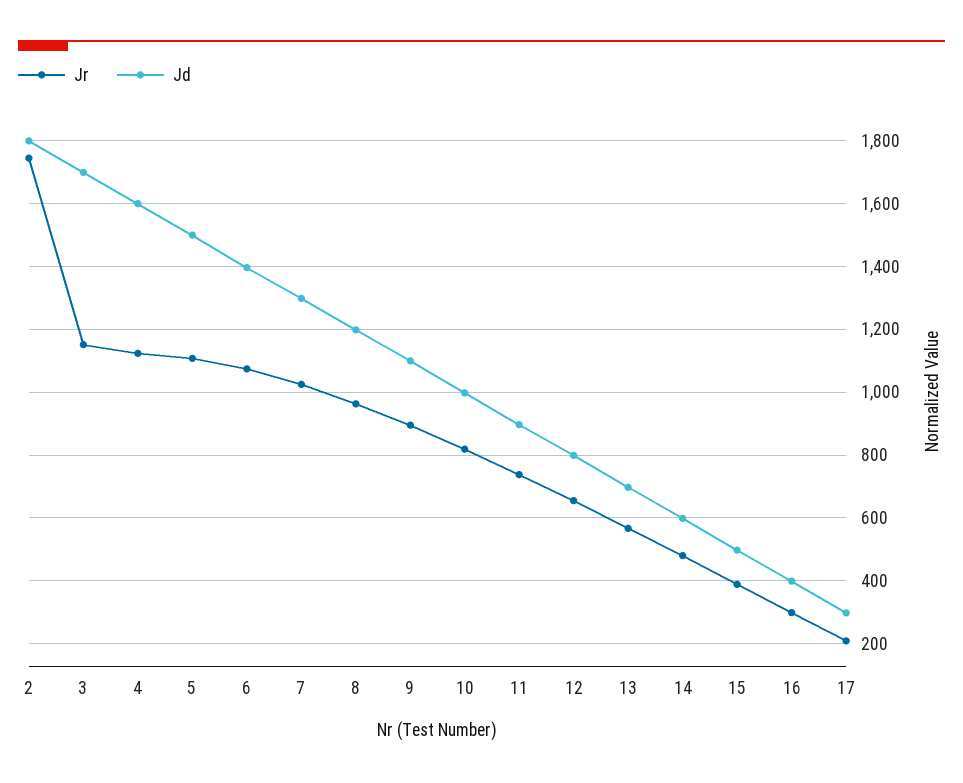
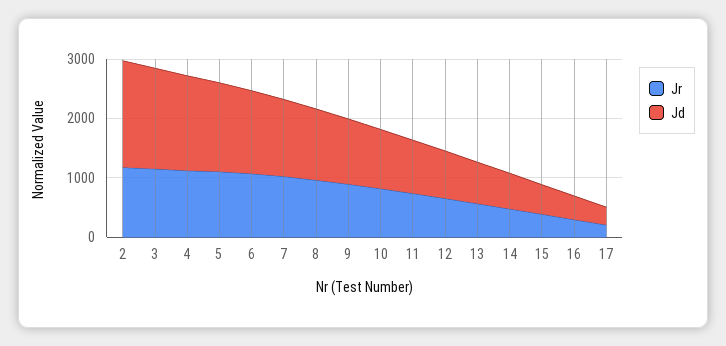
Jr, 2: 1740 -> 1200

